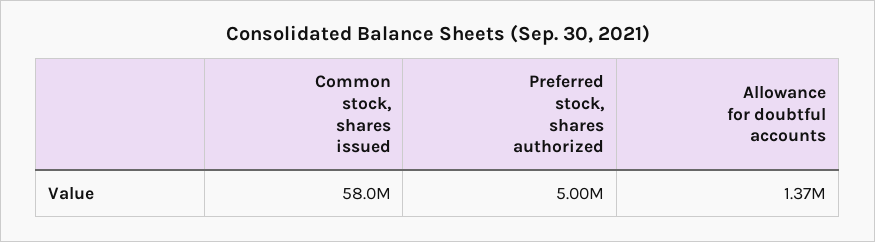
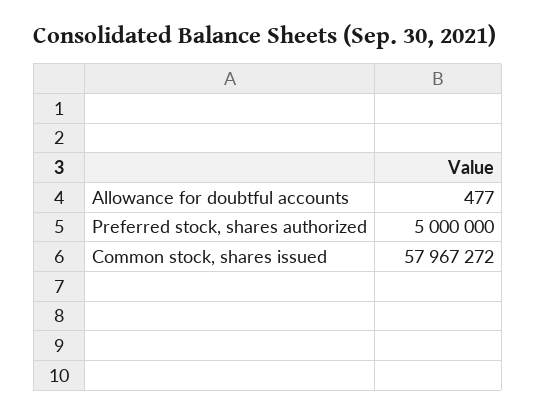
Allowance for doubtful accounts: 1370000 -> 477

